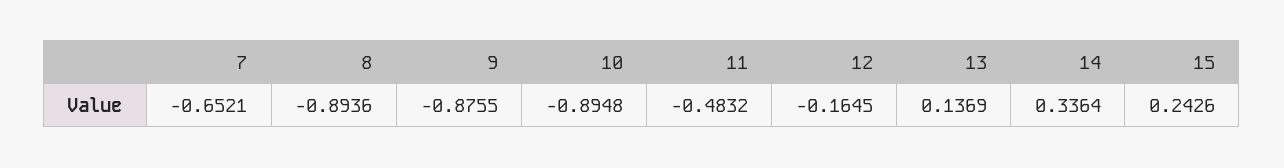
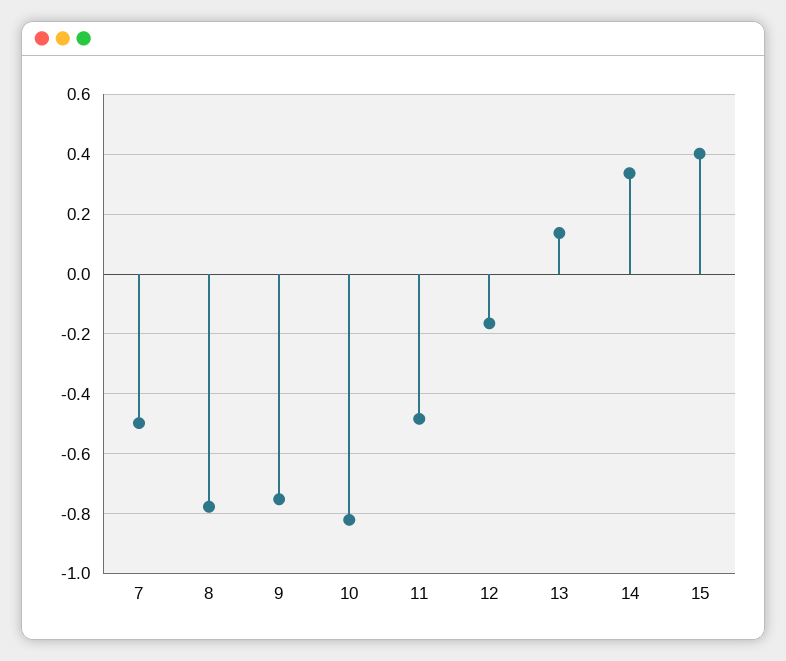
7: -0.6521 -> -0.5
8: -0.8936 -> -0.775
9: -0.8755 -> -0.75
10: -0.8948 -> -0.825
15: 0.2426 -> 0.4

